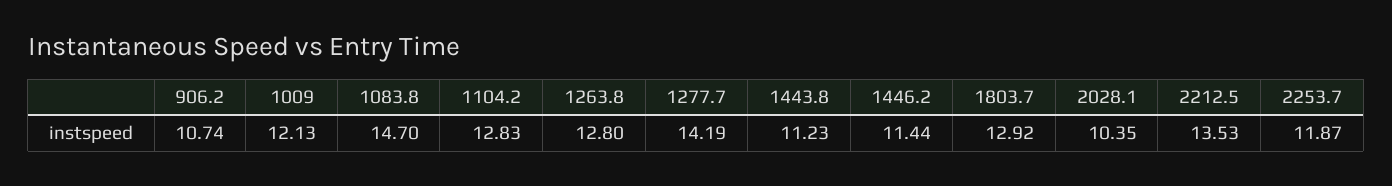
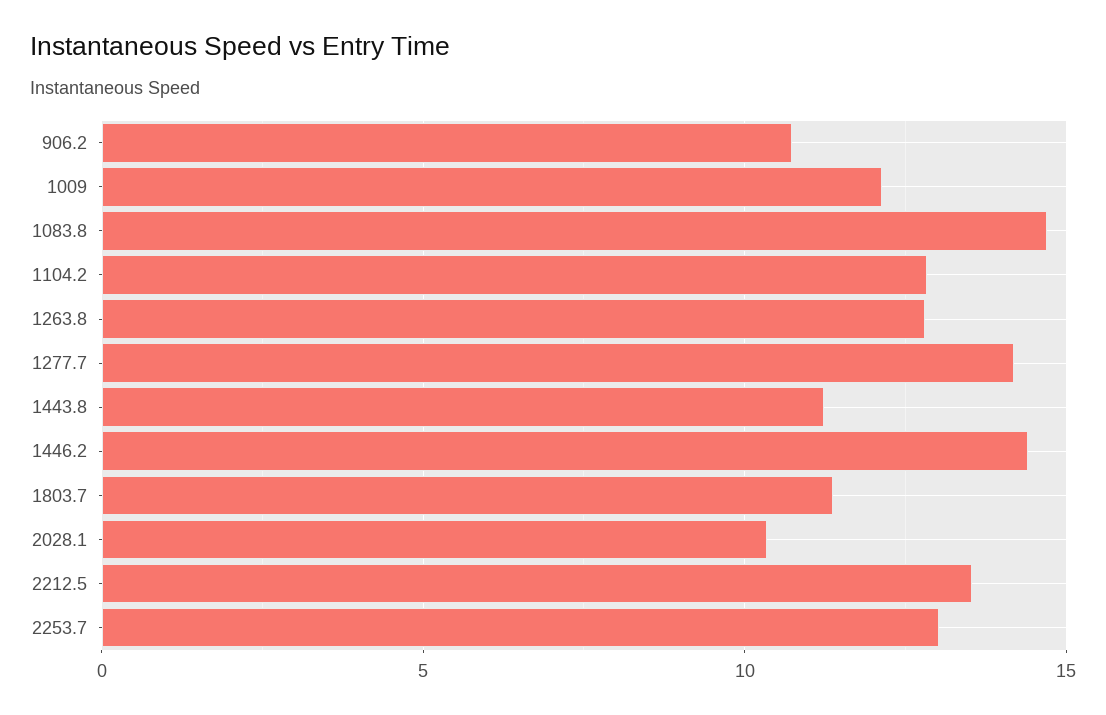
1446.2: 11.44 -> 14.5
1803.7: 12.92 -> 11.5
2253.7: 11.87 -> 13

